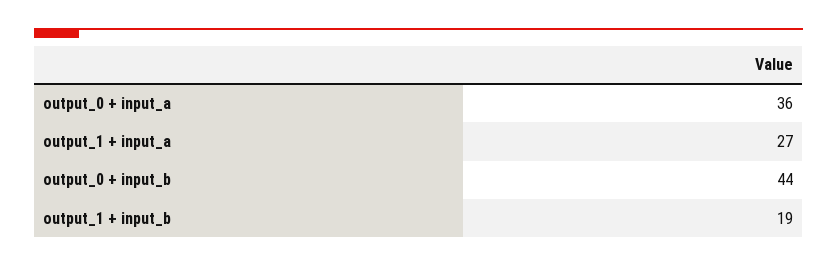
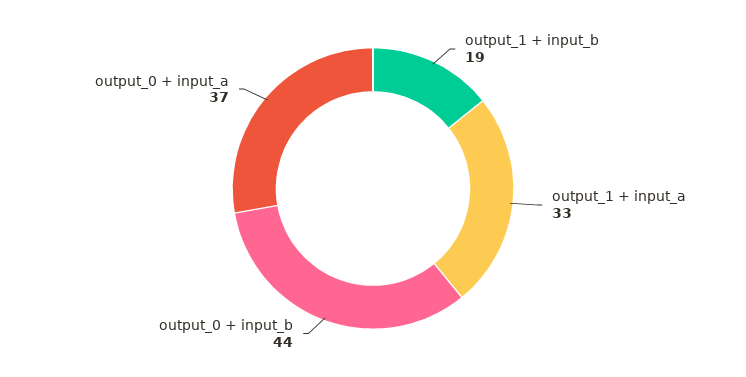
output_0 + input_a: 36 -> 37
output_1 + input_a: 27 -> 33

